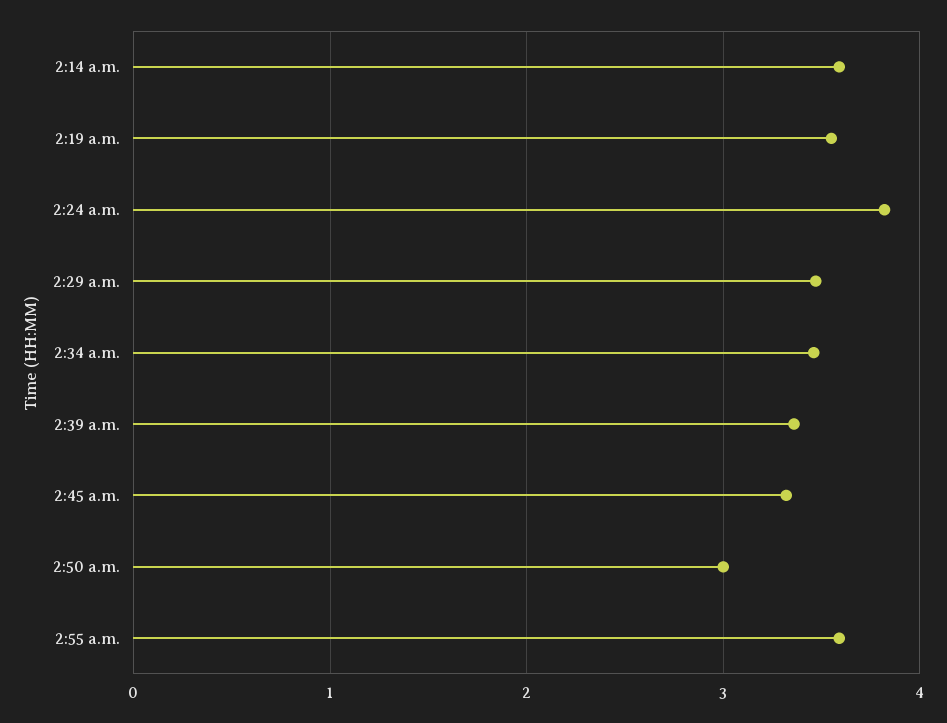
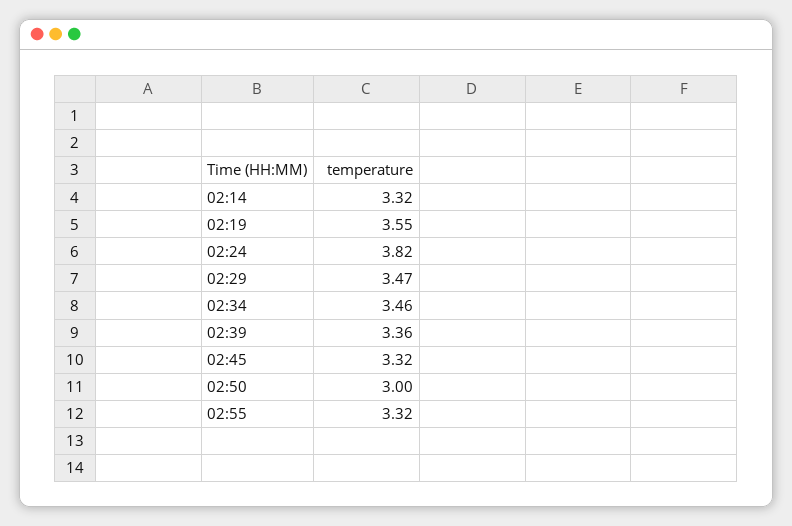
2:14 a.m.: 3.6 -> 3.32
2:55 a.m.: 3.6 -> 3.32

